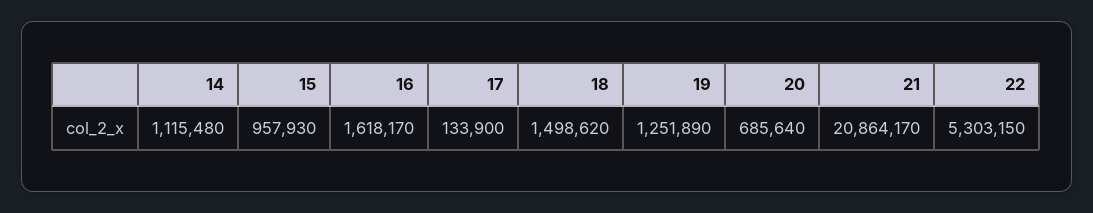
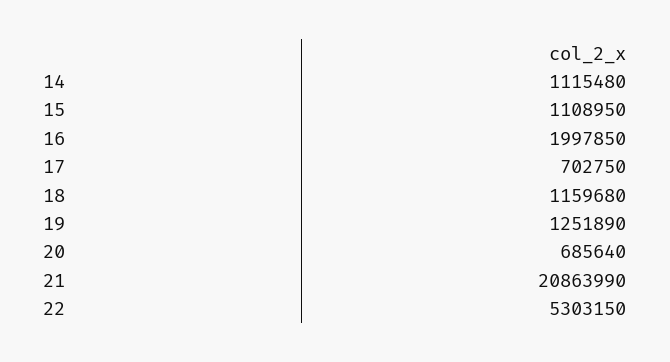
15: 957930 -> 1108950
16: 1618170 -> 1997850
17: 133900 -> 702750
18: 1498620 -> 1159680
21: 20864170 -> 20863990

